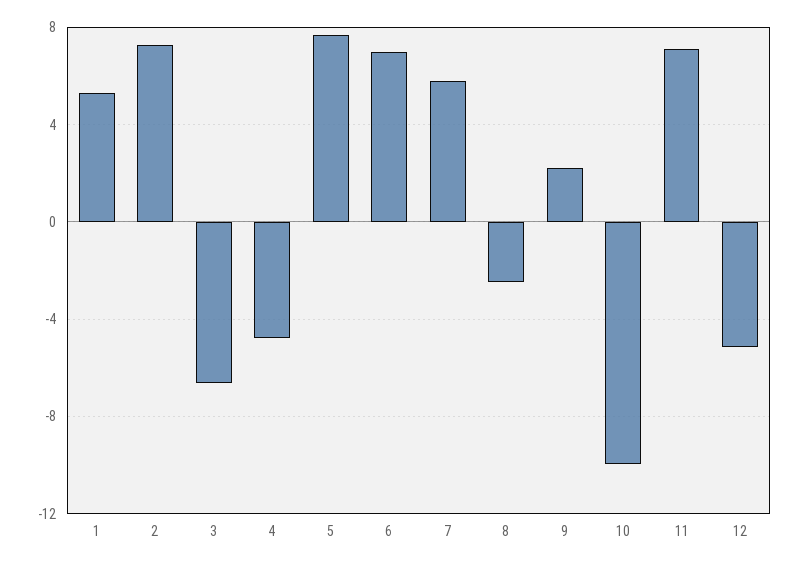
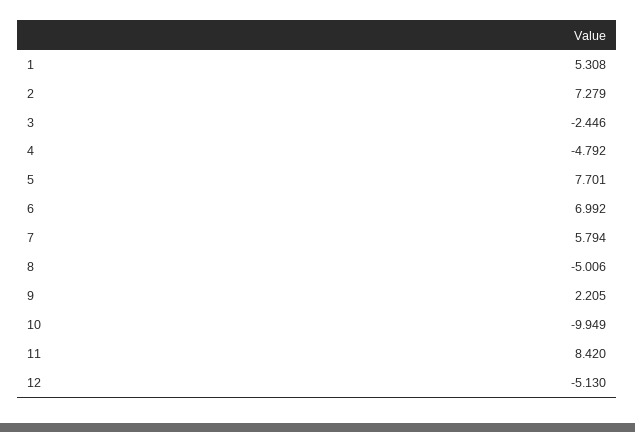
3: -6.5 -> -2.446
8: -2.5 -> -5.006
11: 7 -> 8.42

